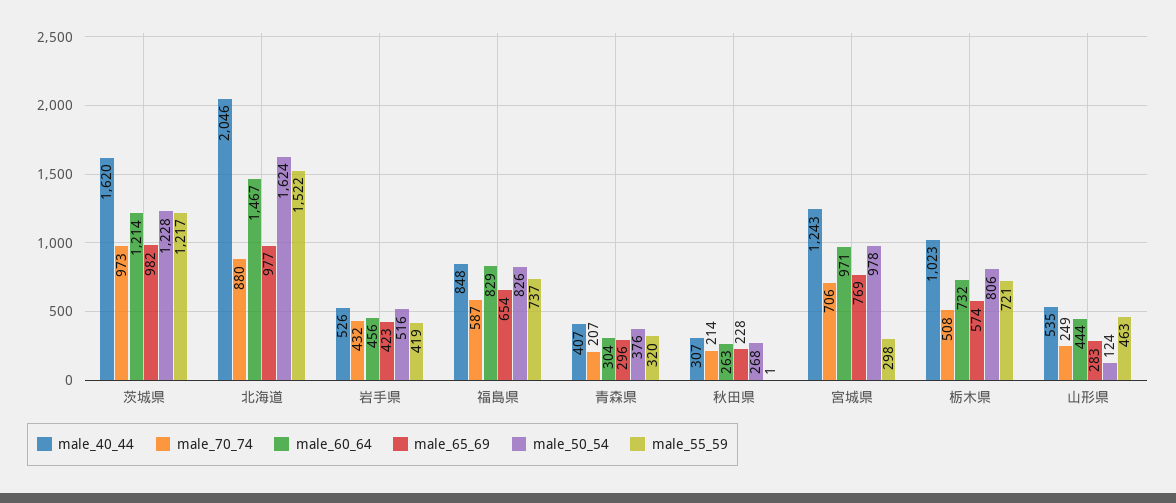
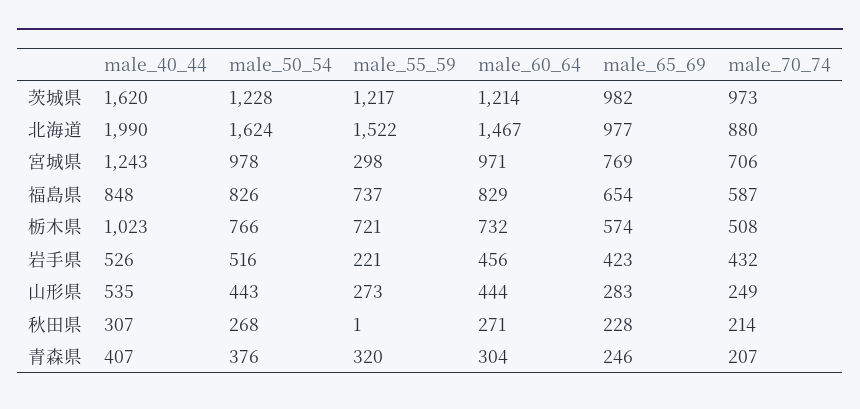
male_40_44, 北海道: 2046 -> 1990
male_55_59, 岩手県: 419 -> 221
male_65_69, 青森県: 296 -> 246
male_60_64, 秋田県: 263 -> 271
male_50_54, 栃木県: 806 -> 766
male_50_54, 山形県: 124 -> 443
male_55_59, 山形県: 463 -> 273

